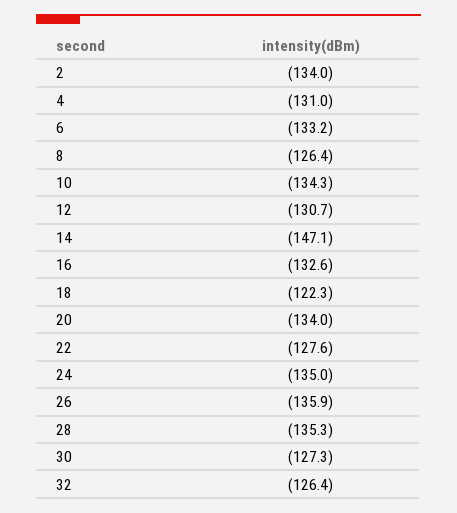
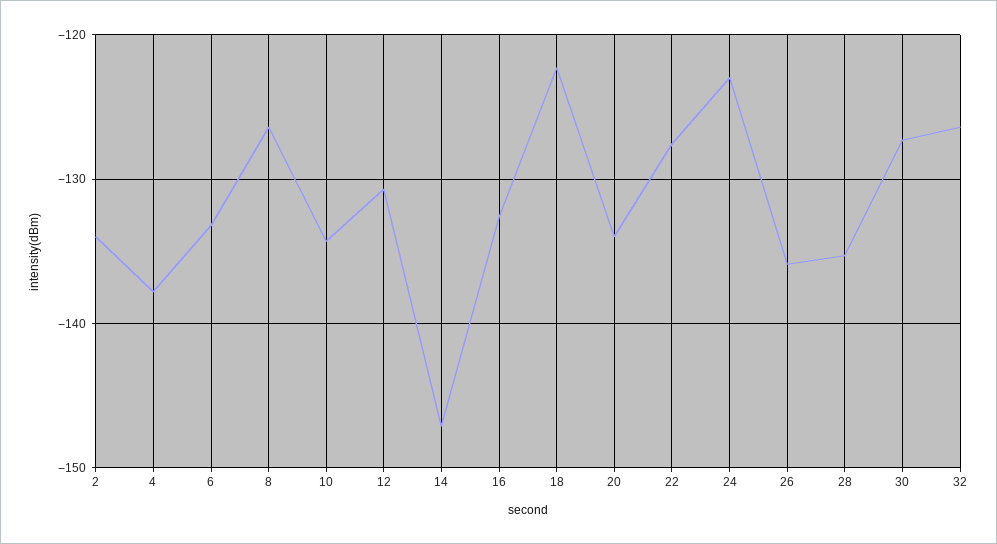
4: -131 -> -138
24: -135 -> -123

